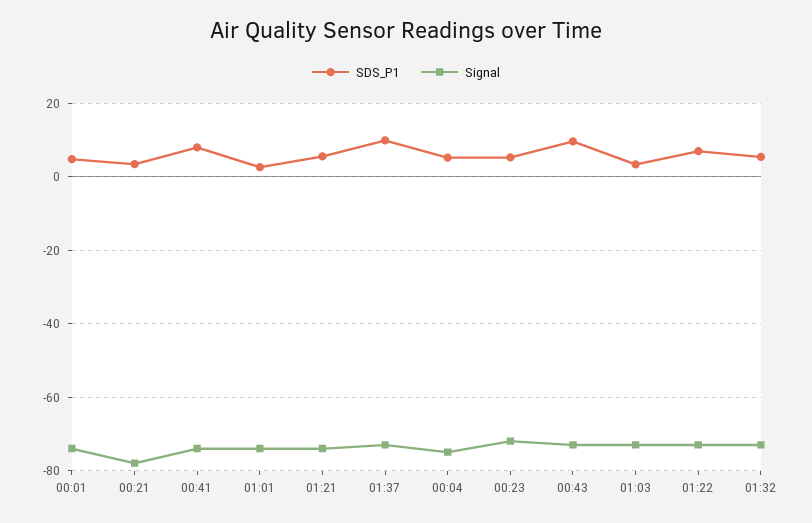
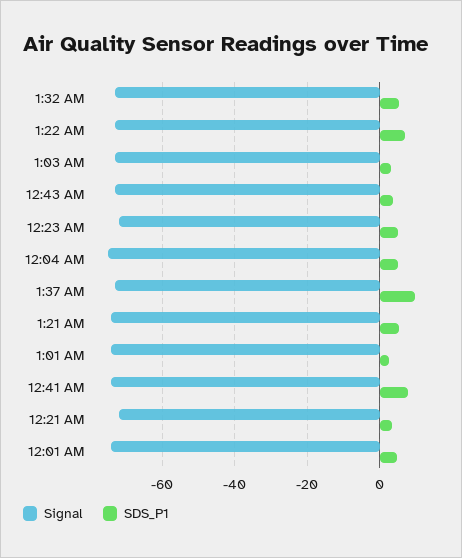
Signal, 00:21: -78 -> -72
SDS_P1, 00:43: 10 -> 4

